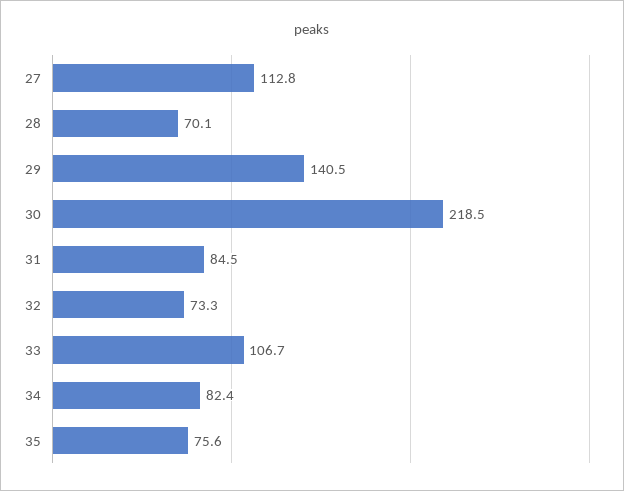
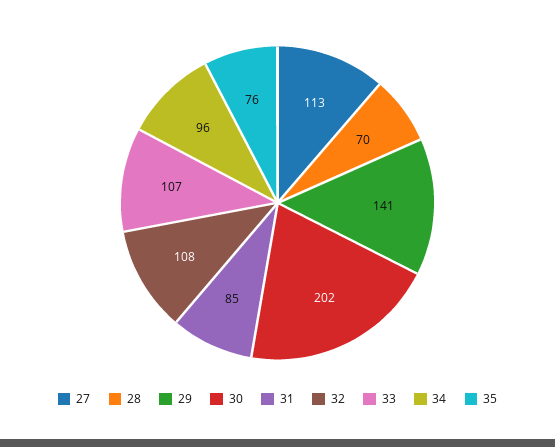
30: 218.5 -> 202
32: 73.3 -> 108
34: 82.4 -> 96

